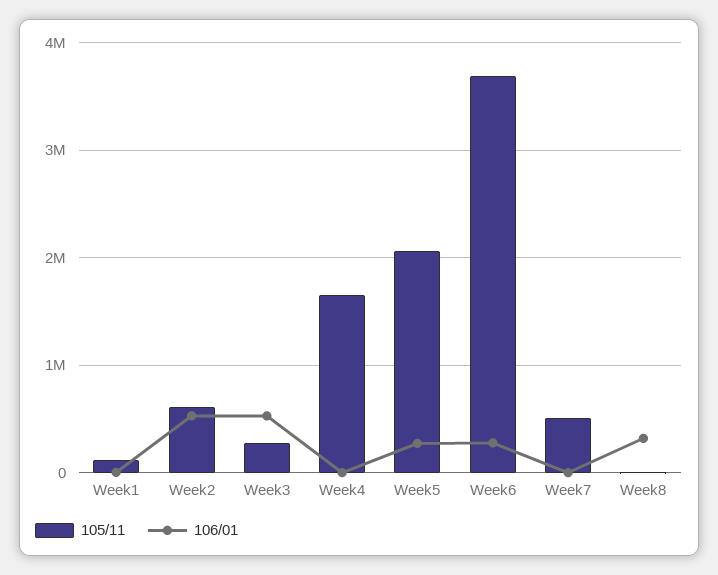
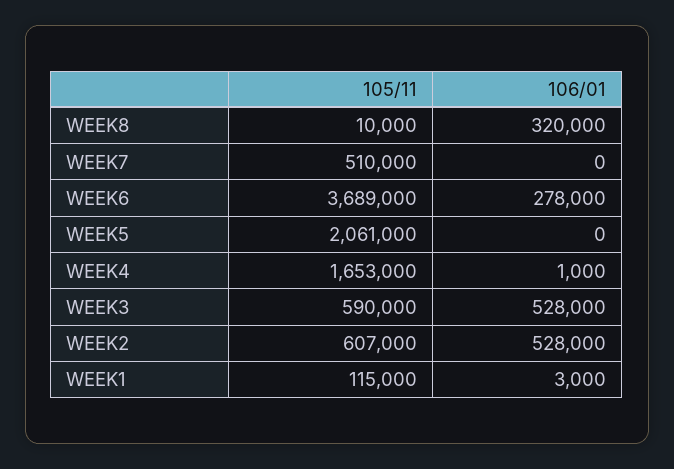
105/11, Week3: 300000 -> 590000
106/01, Week5: 300000 -> 0

